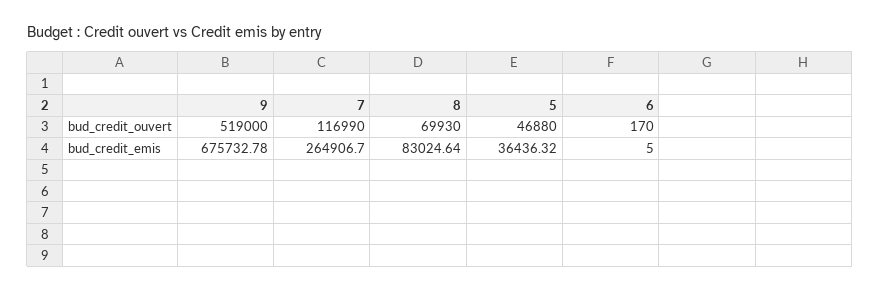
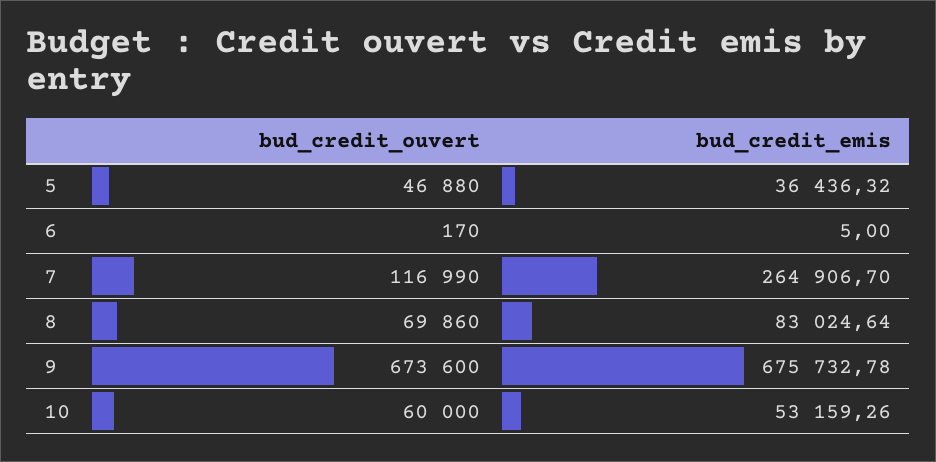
9, bud_credit_ouvert: 519000 -> 673600
8, bud_credit_ouvert: 69930 -> 69860
10, bud_credit_ouvert: none -> 60000
10, bud_credit_emis: none -> 53159.26

